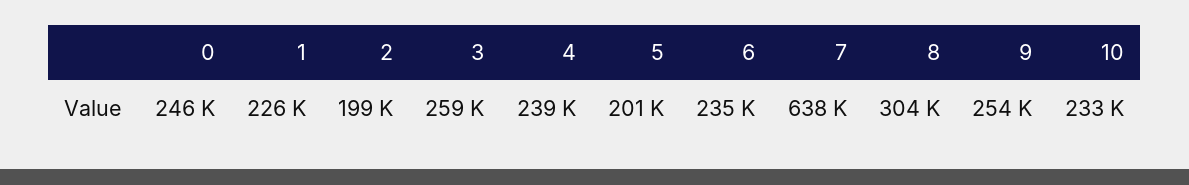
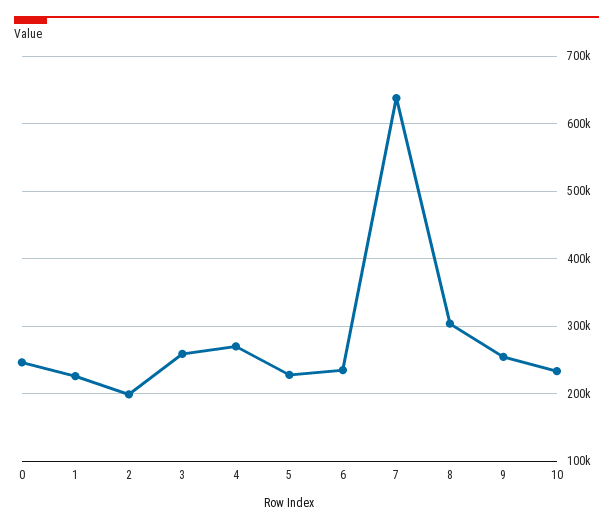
4: 239000 -> 270000
5: 201000 -> 230000

